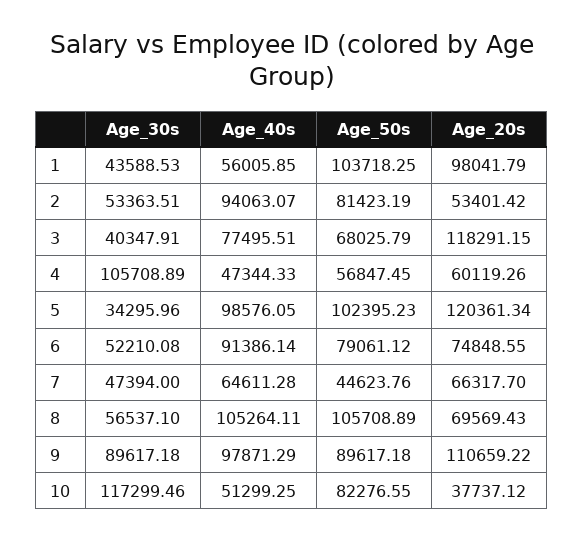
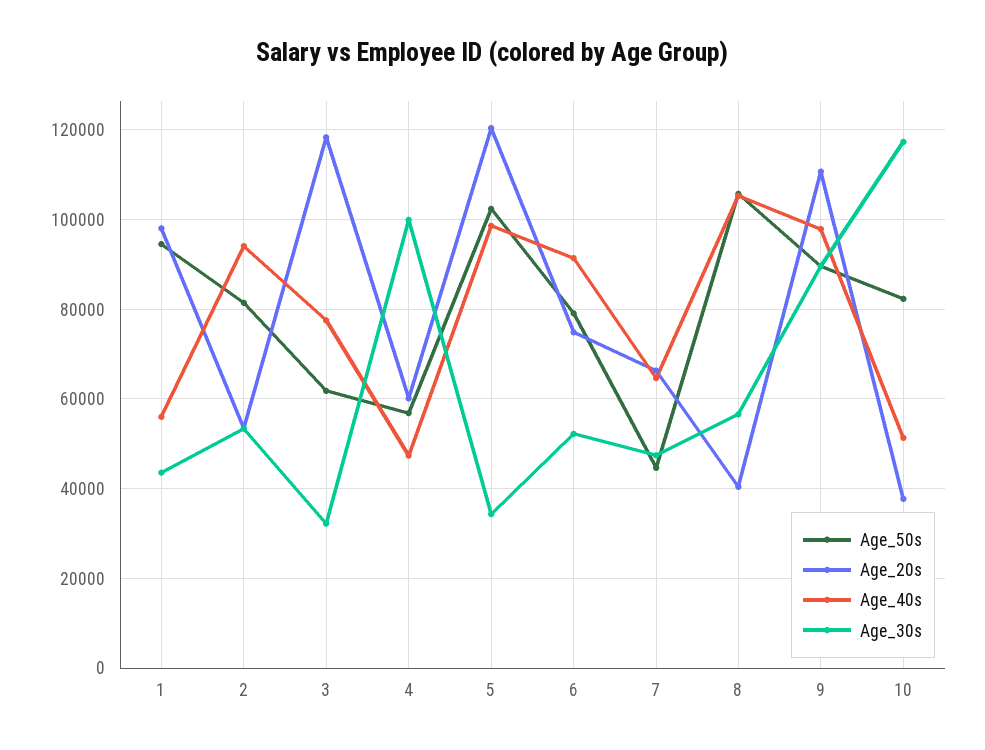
Age_50s, 1: 103718.25 -> 94000
Age_30s, 3: 40347.91 -> 32000
Age_50s, 3: 68025.79 -> 62000
Age_30s, 4: 105708.89 -> 100000
Age_20s, 8: 69569.43 -> 40000

